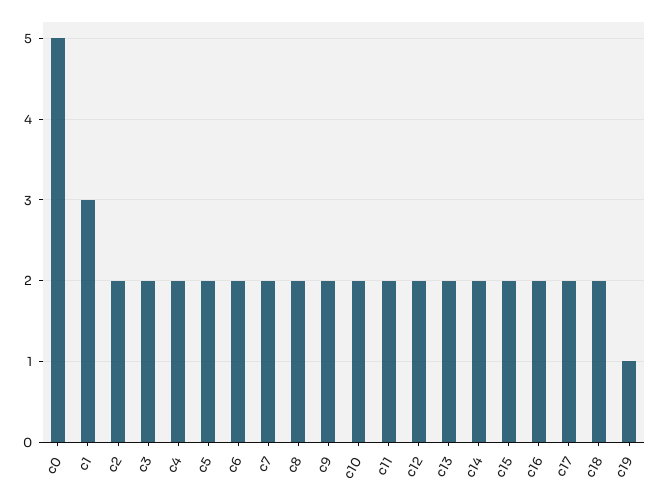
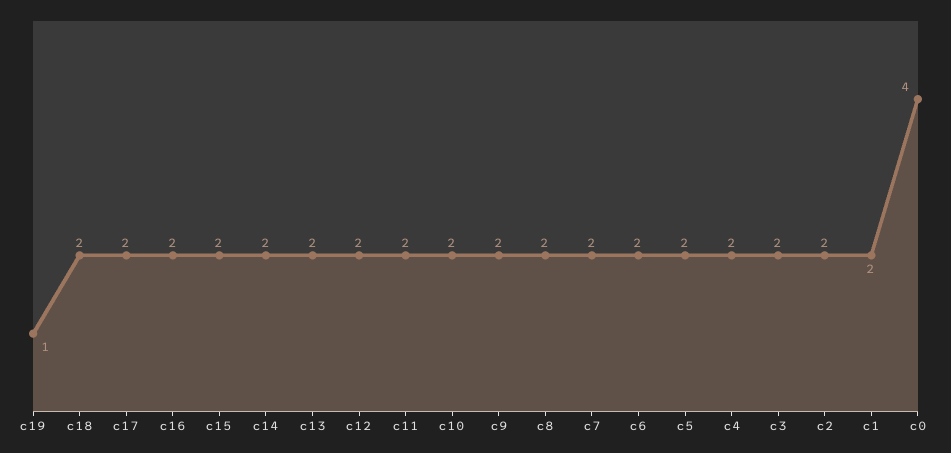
c0: 5 -> 4
c1: 3 -> 2

